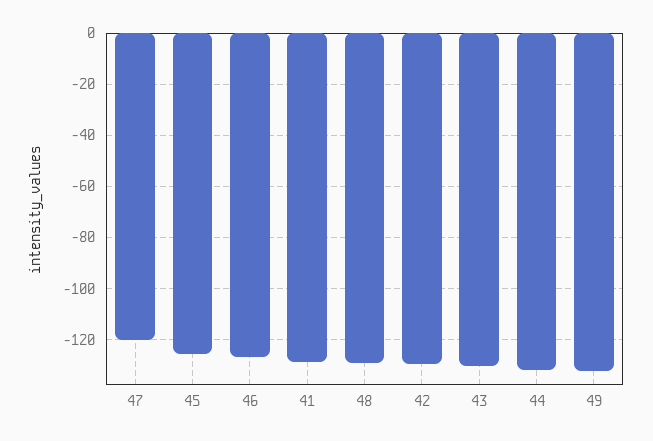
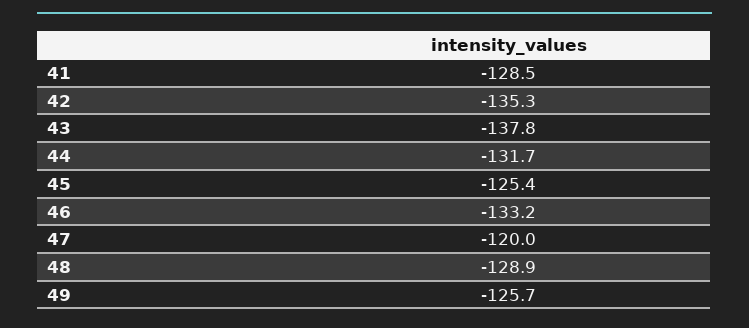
46: -127.5 -> -133.2
42: -130 -> -135.3
43: -130 -> -137.8
49: -132.5 -> -125.7

